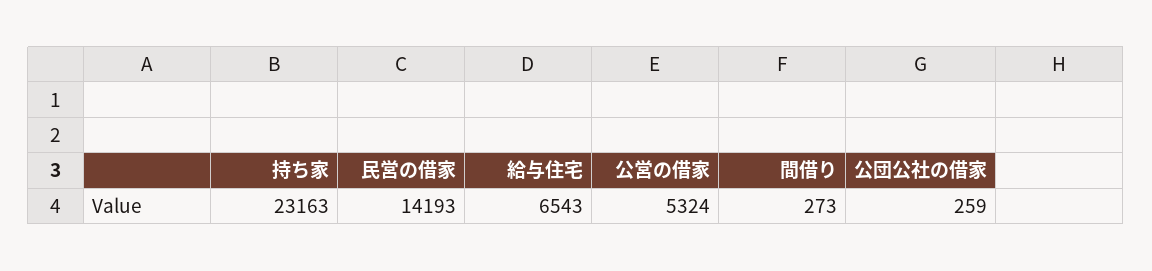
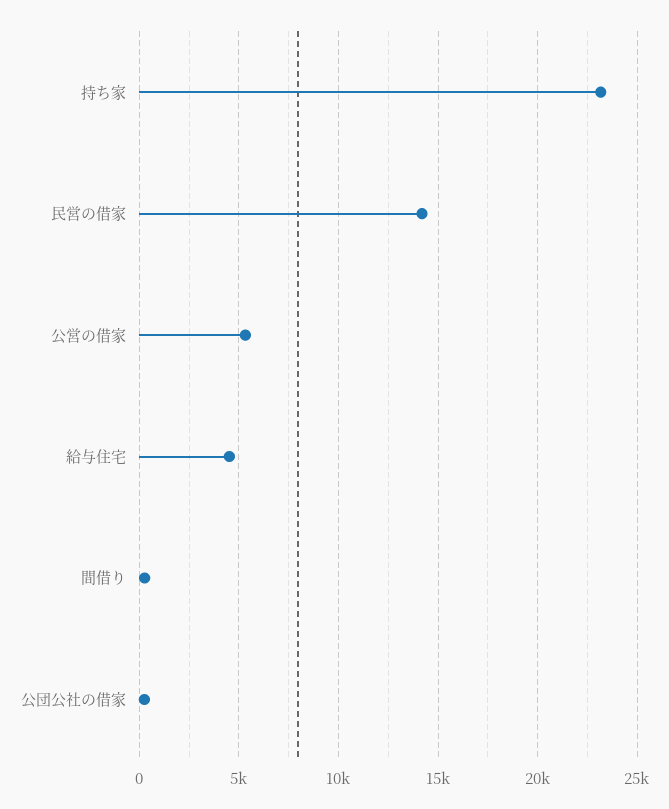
給与住宅: 6543 -> 4500

